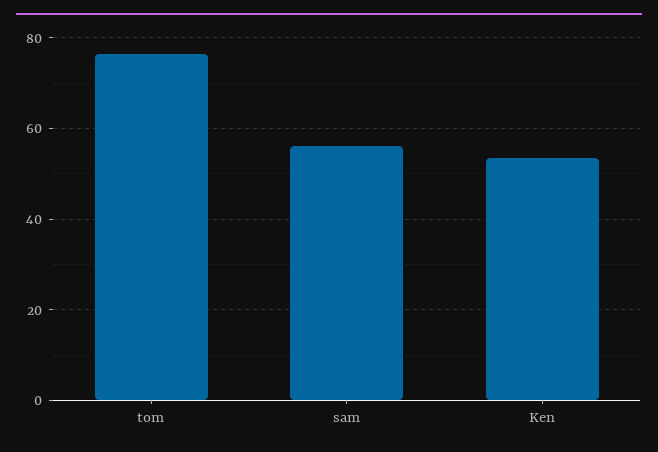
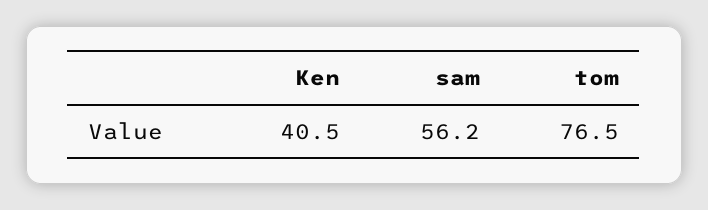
Ken: 54 -> 40.5

